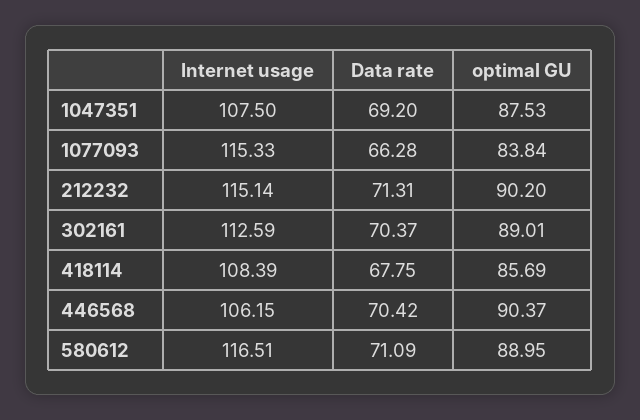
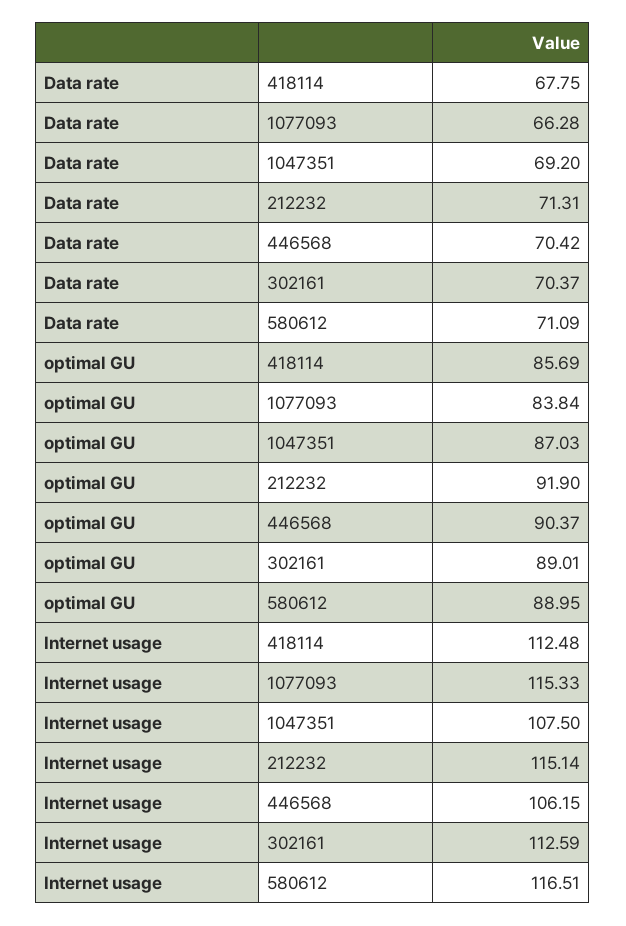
optimal GU, 1047351: 87.53 -> 87.03
optimal GU, 212232: 90.2 -> 91.9
Internet usage, 418114: 108.39 -> 112.48

